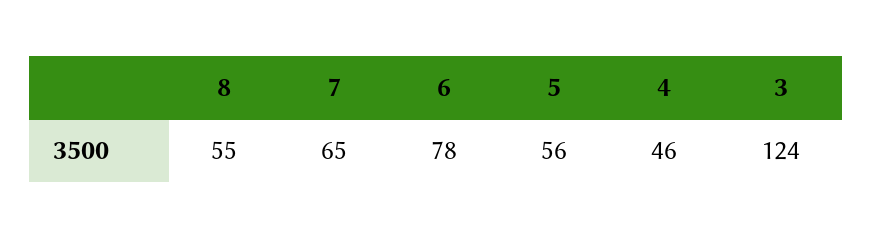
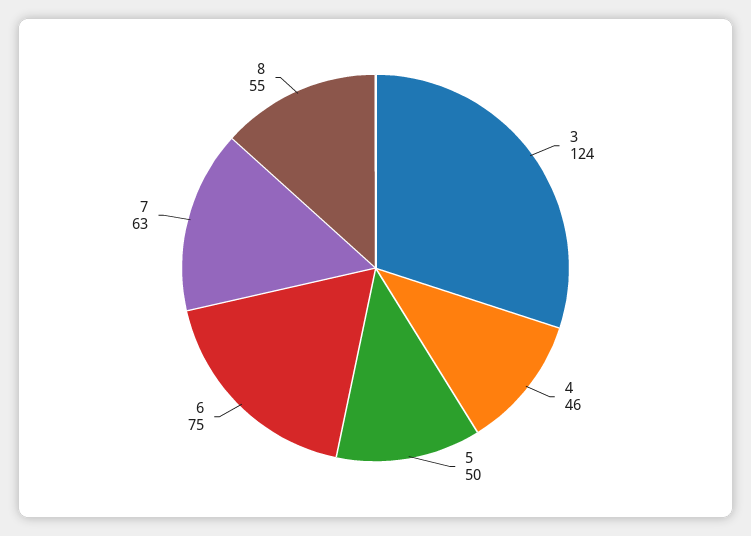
7: 65 -> 63
6: 78 -> 75
5: 56 -> 50

